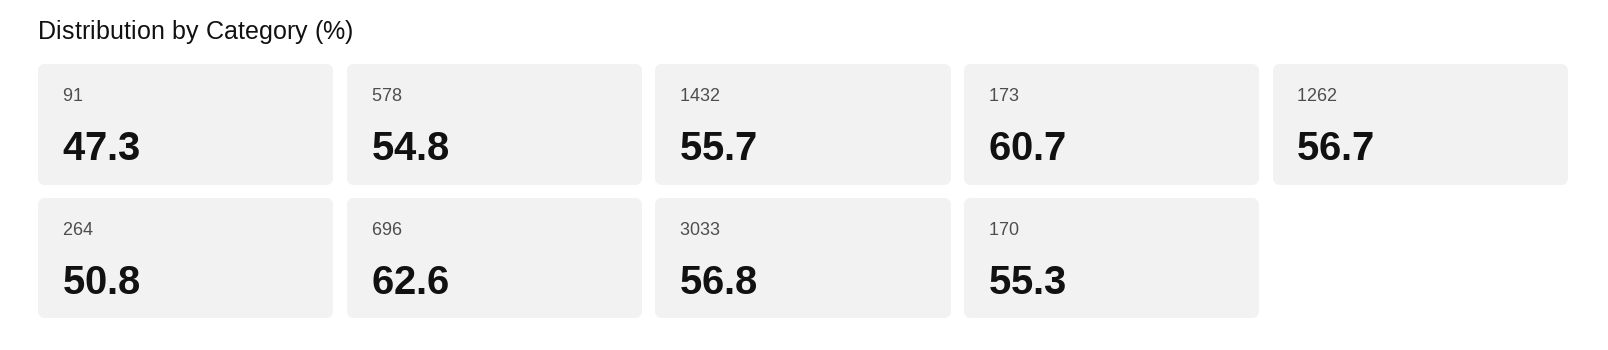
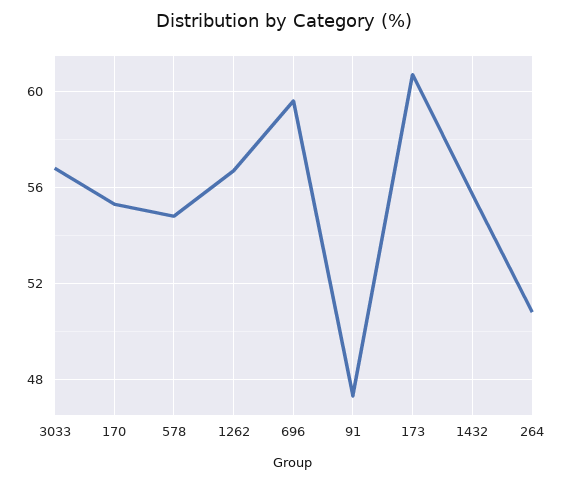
696: 62.6 -> 59.5

